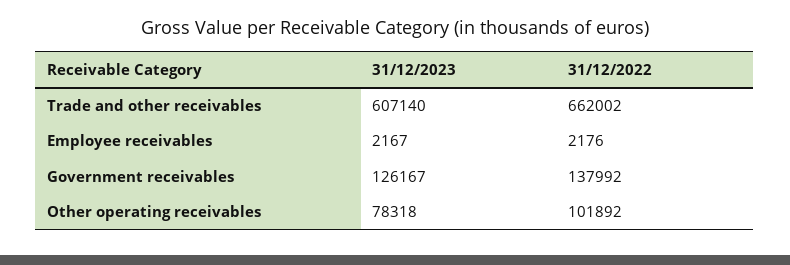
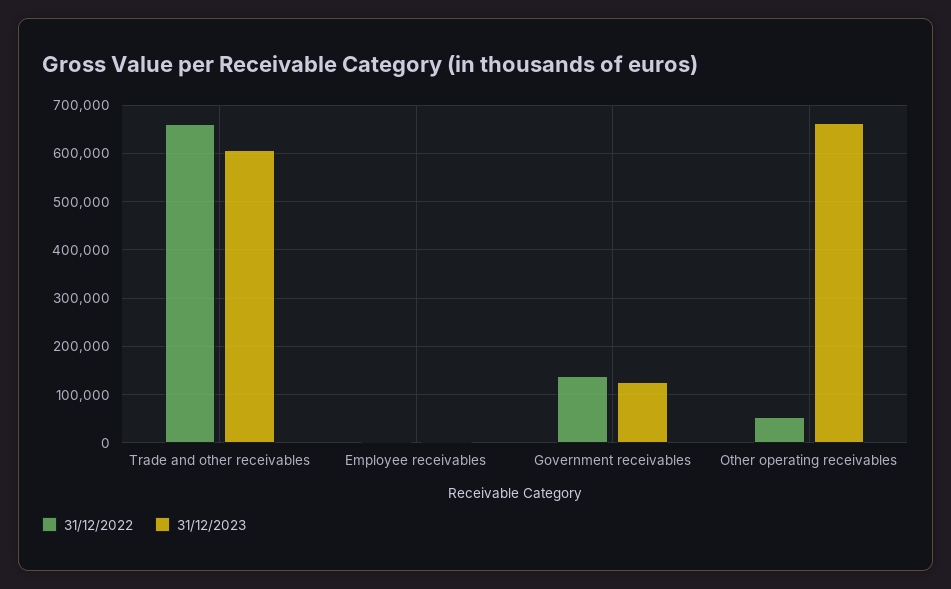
31/12/2023, Other operating receivables: 78318 -> 660000
31/12/2022, Other operating receivables: 101892 -> 60000

